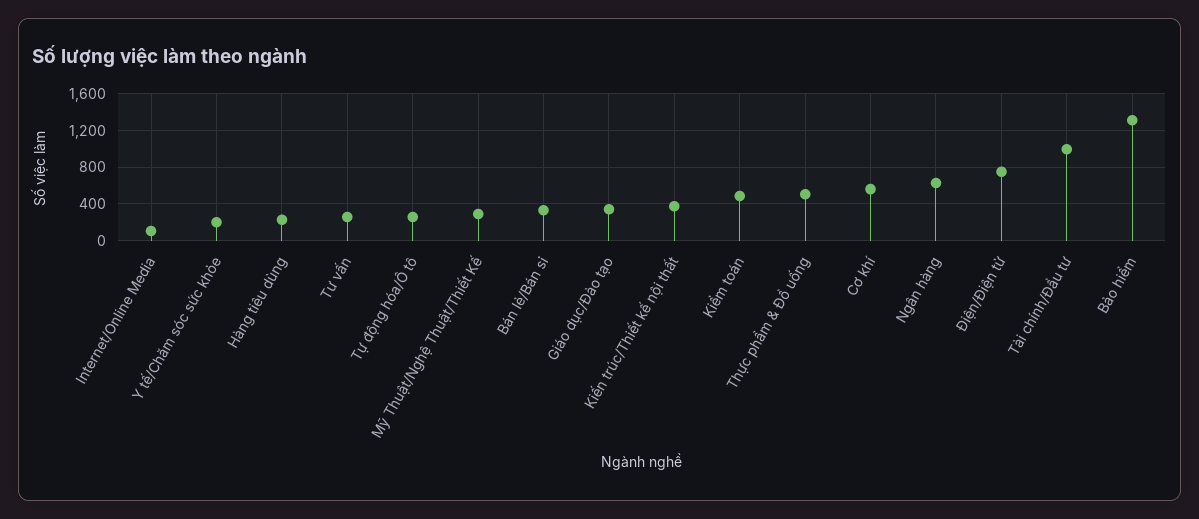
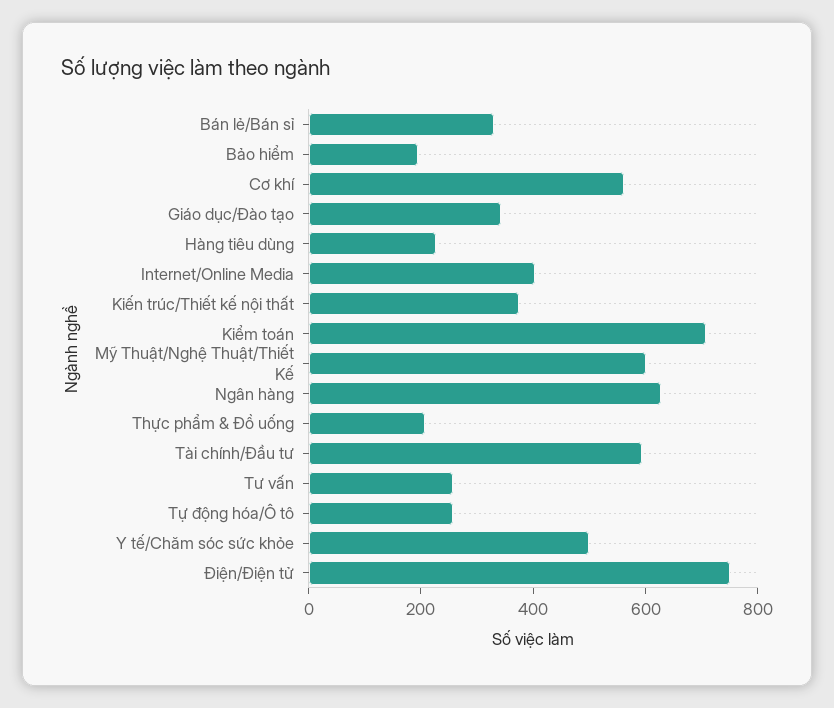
Internet/Online Media: 100 -> 400
Y tế/Chăm sóc sức khỏe: 200 -> 500
Mỹ Thuật/Nghệ Thuật/Thiết Kế: 300 -> 600
Kiểm toán: 500 -> 700
Thực phẩm & Đồ uống: 500 -> 200
Tài chính/Đầu tư: 1000 -> 600
Bảo hiểm: 1300 -> 200

